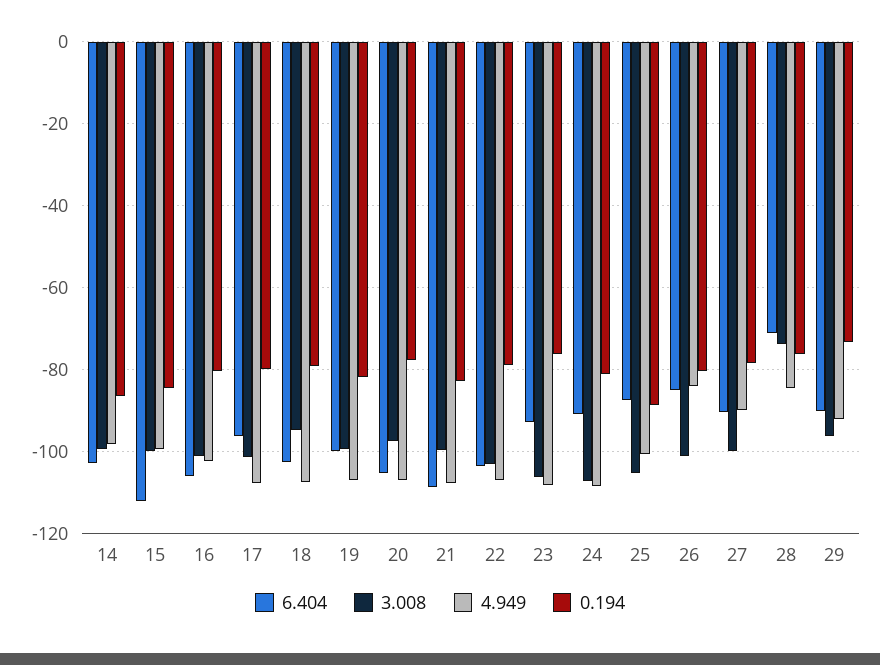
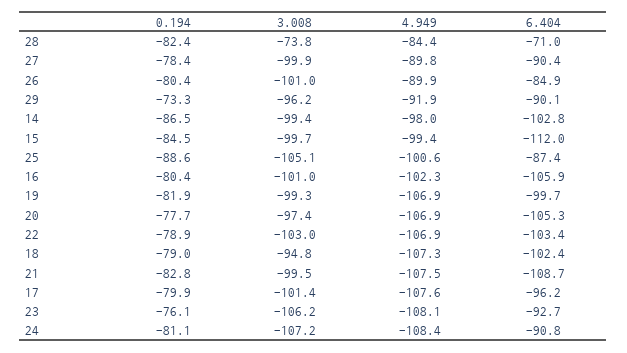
4.949, 26: -84 -> -89.9
0.194, 28: -76 -> -82.4

